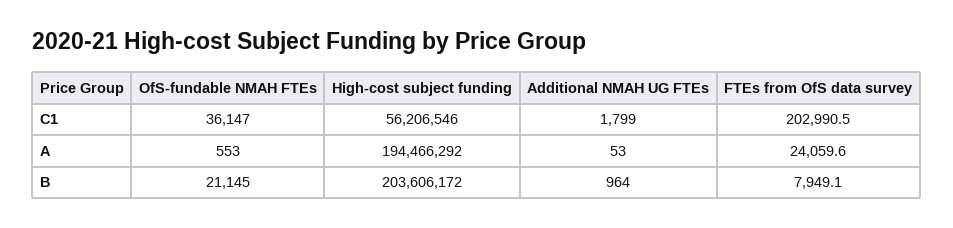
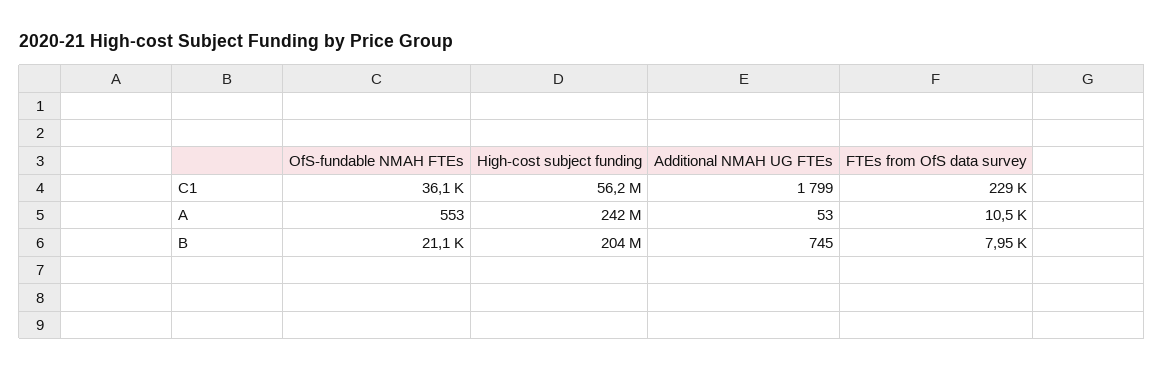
FTEs from OfS data survey, C1: 202990.5 -> 229000
High-cost subject funding, A: 194466292 -> 242000000
FTEs from OfS data survey, A: 24059.6 -> 10500
Additional NMAH UG FTEs, B: 964 -> 745

